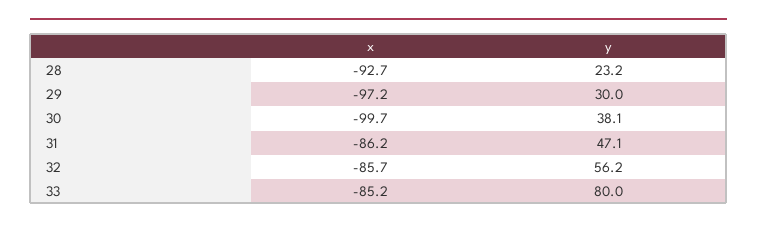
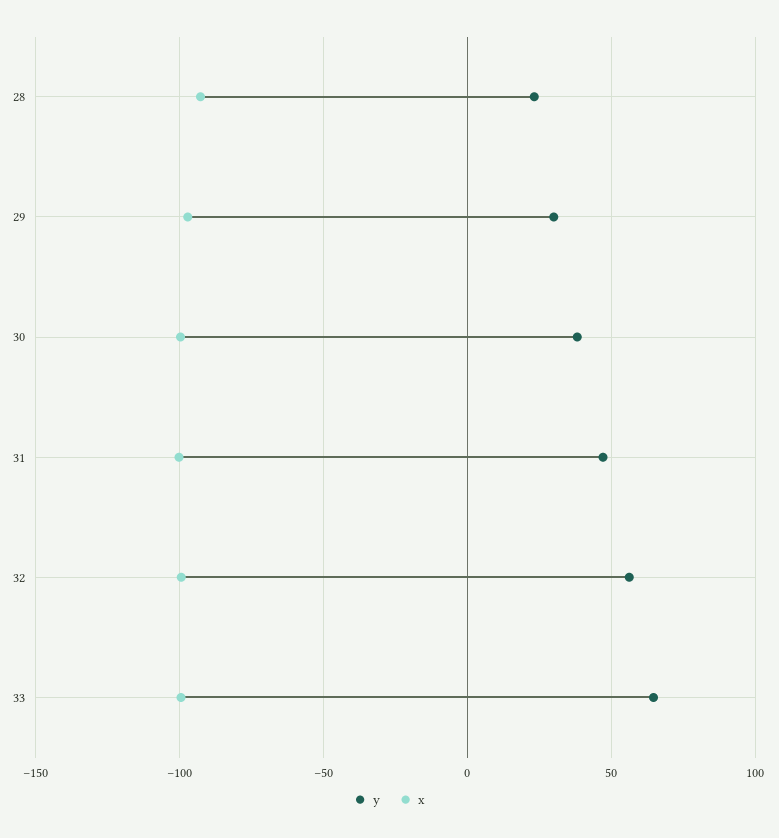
x, 31: -86.2 -> -100
x, 32: -85.7 -> -100
x, 33: -85.2 -> -100
y, 33: 80 -> 65

